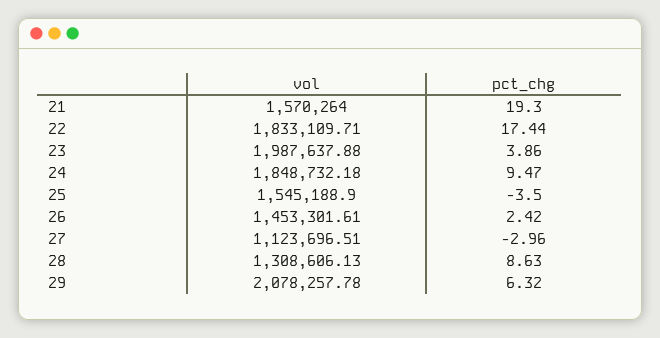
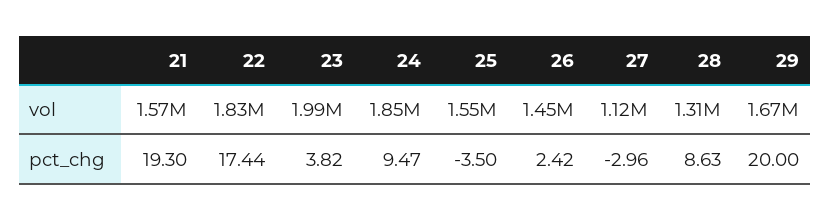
pct_chg, 23: 3.86 -> 3.82
vol, 29: 2078257.78 -> 1670000
pct_chg, 29: 6.32 -> 20

